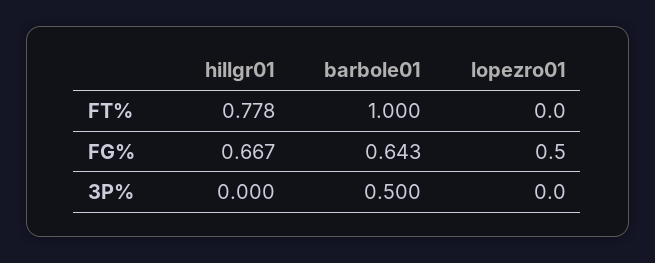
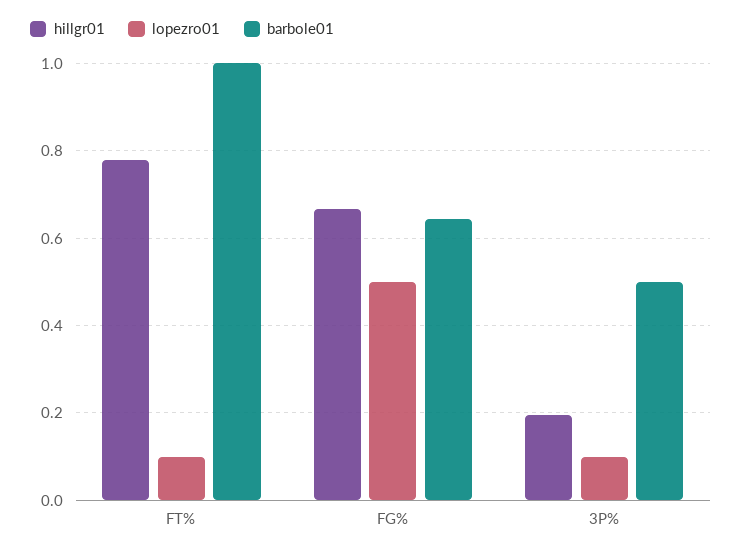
lopezro01, FT%: 0 -> 0.1
hillgr01, 3P%: 0 -> 0.2
lopezro01, 3P%: 0 -> 0.1

